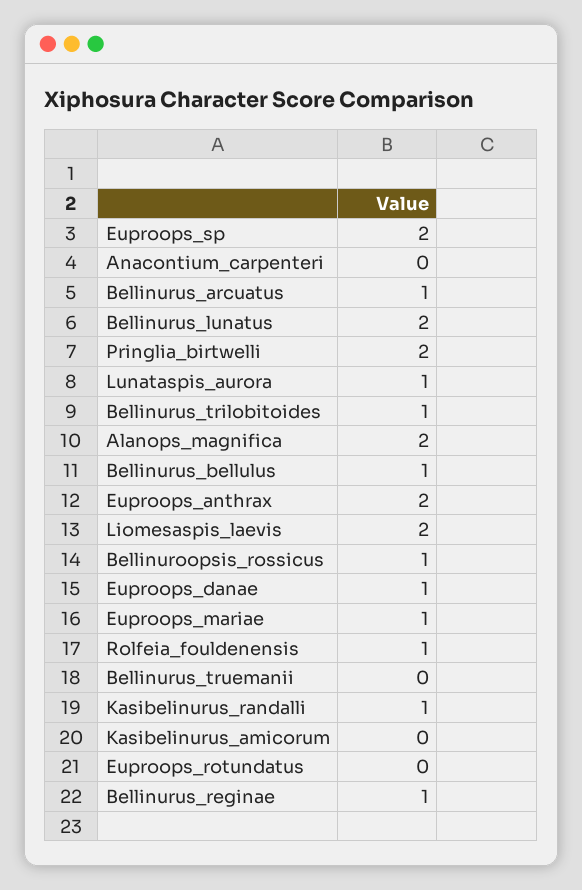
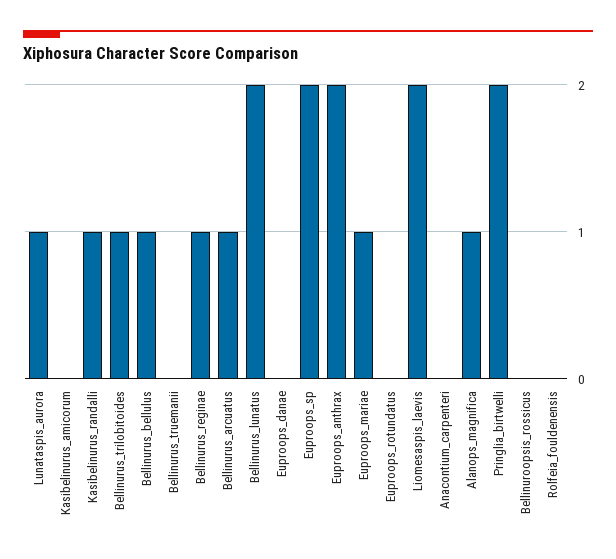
Alanops_magnifica: 2 -> 1
Bellinuroopsis_rossicus: 1 -> 0
Euproops_danae: 1 -> 0
Rolfeia_fouldenensis: 1 -> 0

